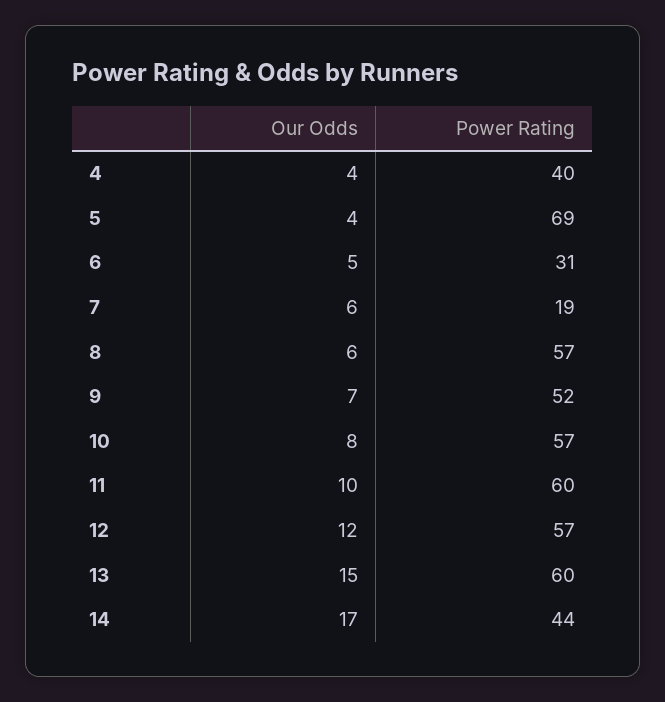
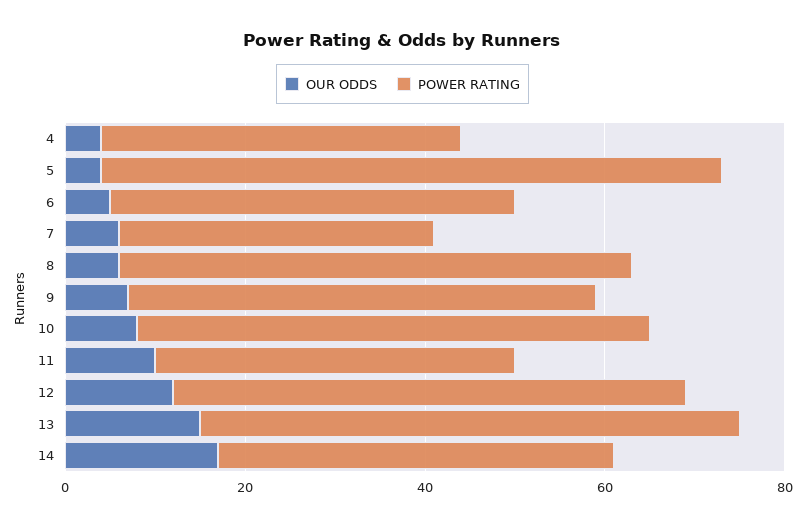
Power Rating, 6: 31 -> 45
Power Rating, 7: 19 -> 35
Power Rating, 11: 60 -> 40

